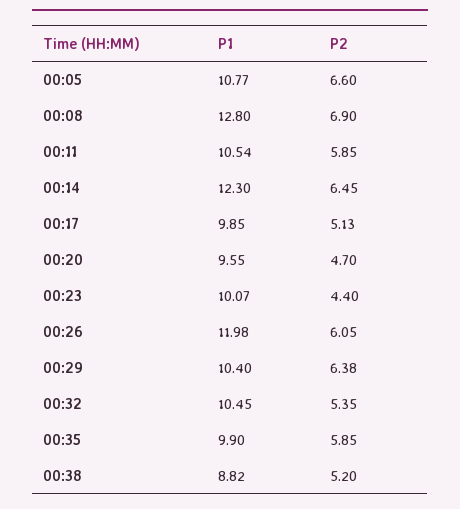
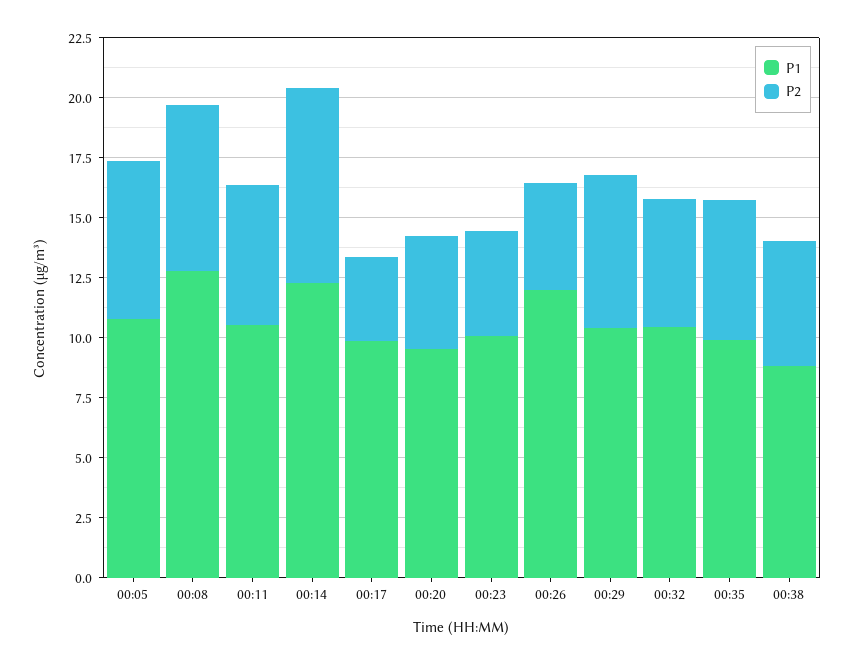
P2, 00:14: 6.45 -> 8
P2, 00:17: 5.13 -> 3.5
P2, 00:26: 6.05 -> 4.5

